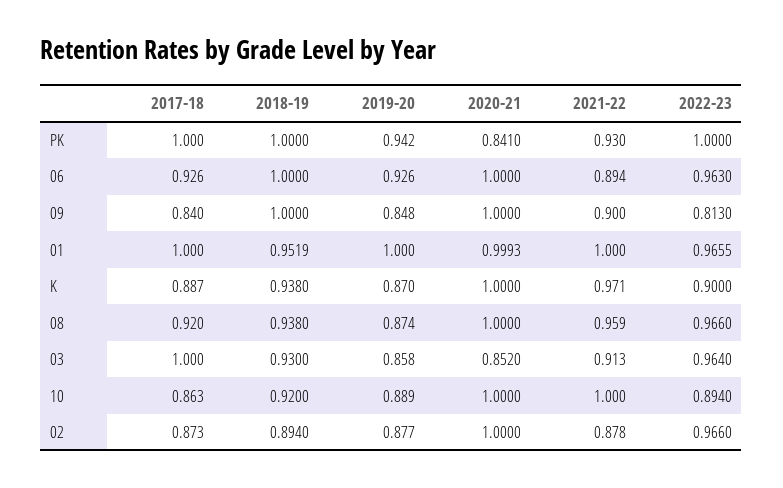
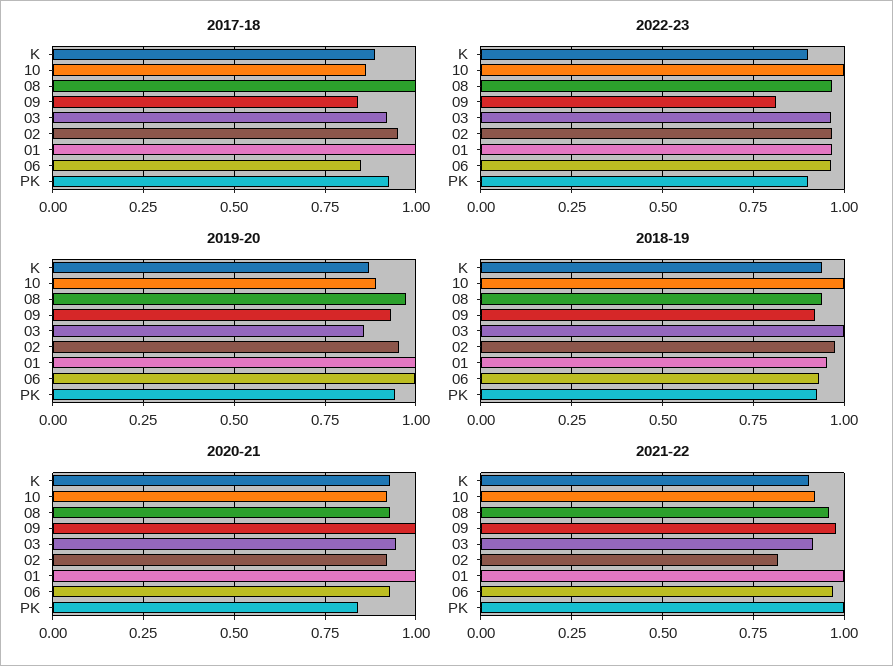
2017-18, PK: 1 -> 0.925
2018-19, PK: 1 -> 0.925
2021-22, PK: 0.93 -> 1
2022-23, PK: 1 -> 0.9
2017-18, 06: 0.926 -> 0.85
2018-19, 06: 1 -> 0.925
2019-20, 06: 0.926 -> 1
2020-21, 06: 1 -> 0.925
2021-22, 06: 0.894 -> 0.975
2018-19, 09: 1 -> 0.925
2019-20, 09: 0.848 -> 0.925
2021-22, 09: 0.9 -> 0.975
2020-21, K: 1 -> 0.925
2021-22, K: 0.971 -> 0.9
2017-18, 08: 0.92 -> 1
2019-20, 08: 0.874 -> 0.975
2020-21, 08: 1 -> 0.925
2017-18, 03: 1 -> 0.925
2018-19, 03: 0.93 -> 1
2020-21, 03: 0.852 -> 0.95
2018-19, 10: 0.92 -> 1
2020-21, 10: 1 -> 0.925
2021-22, 10: 1 -> 0.925
2022-23, 10: 0.894 -> 1
2017-18, 02: 0.873 -> 0.95
2018-19, 02: 0.894 -> 0.975
2019-20, 02: 0.877 -> 0.95
2020-21, 02: 1 -> 0.925
2021-22, 02: 0.878 -> 0.825

